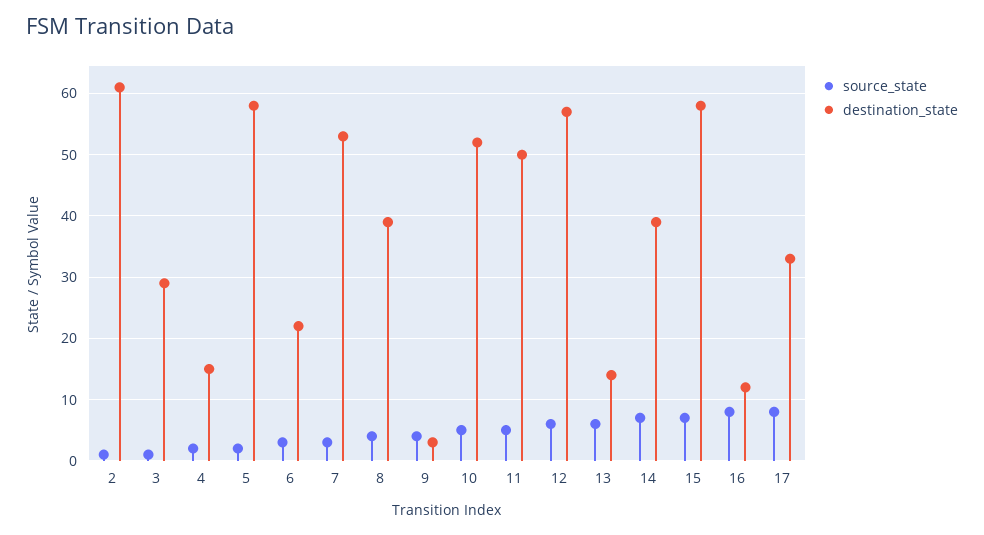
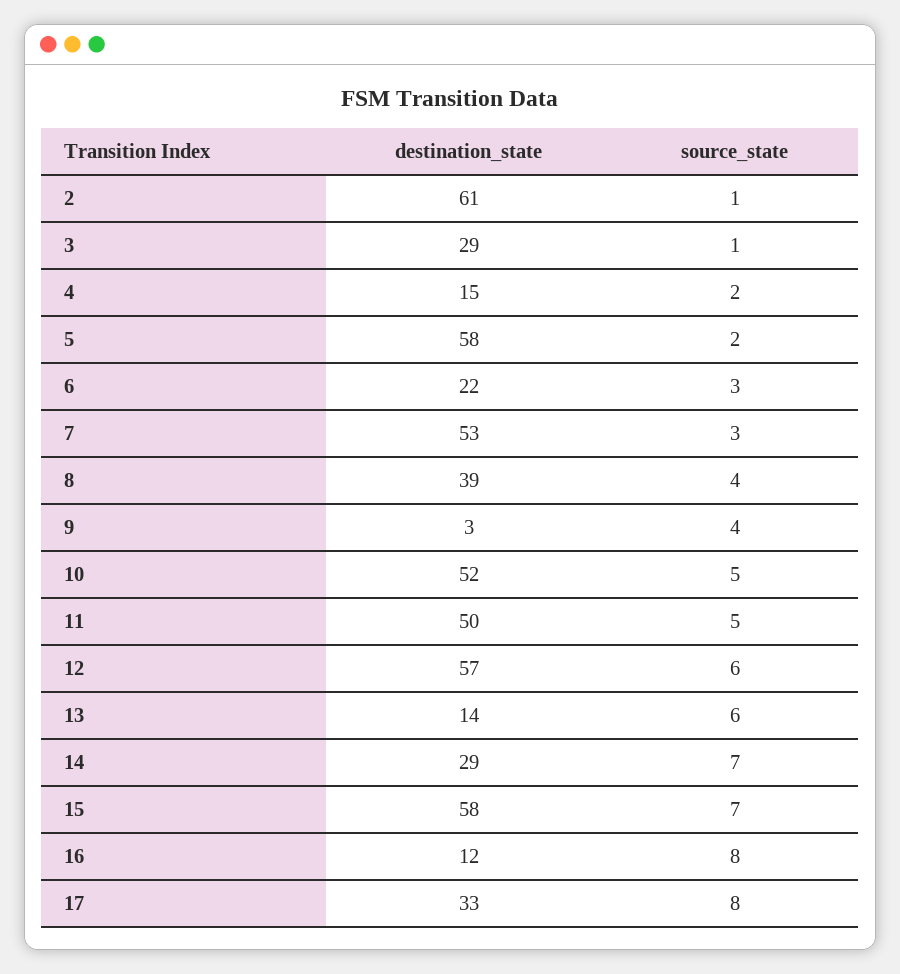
destination_state, 14: 39 -> 29

